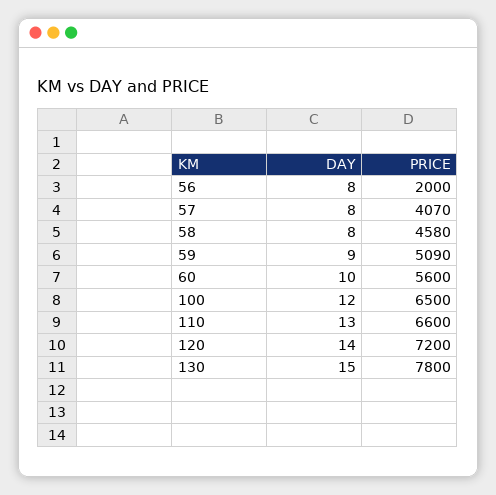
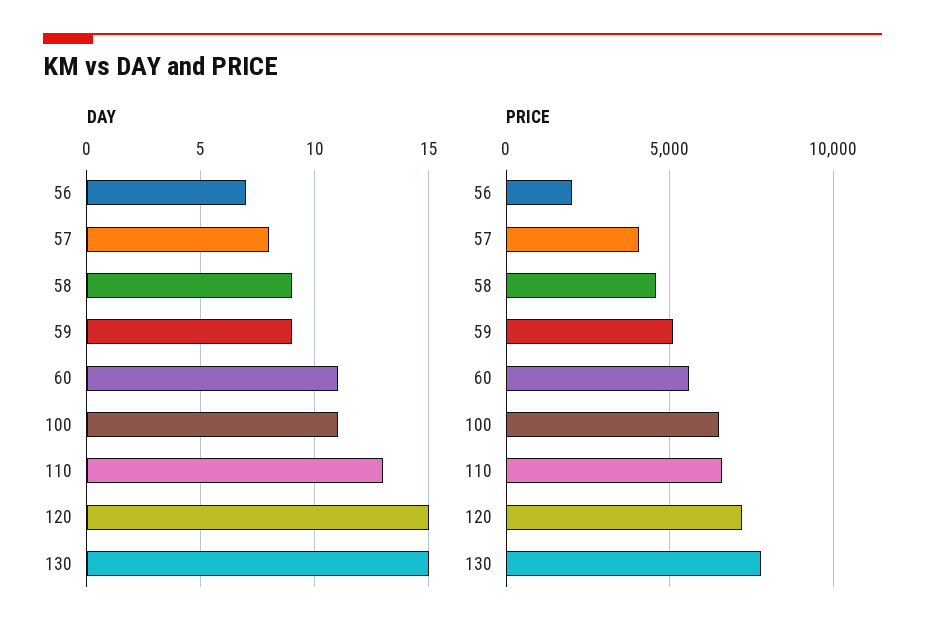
DAY, 56: 8 -> 7
DAY, 58: 8 -> 9
DAY, 60: 10 -> 11
DAY, 100: 12 -> 11
DAY, 120: 14 -> 15

